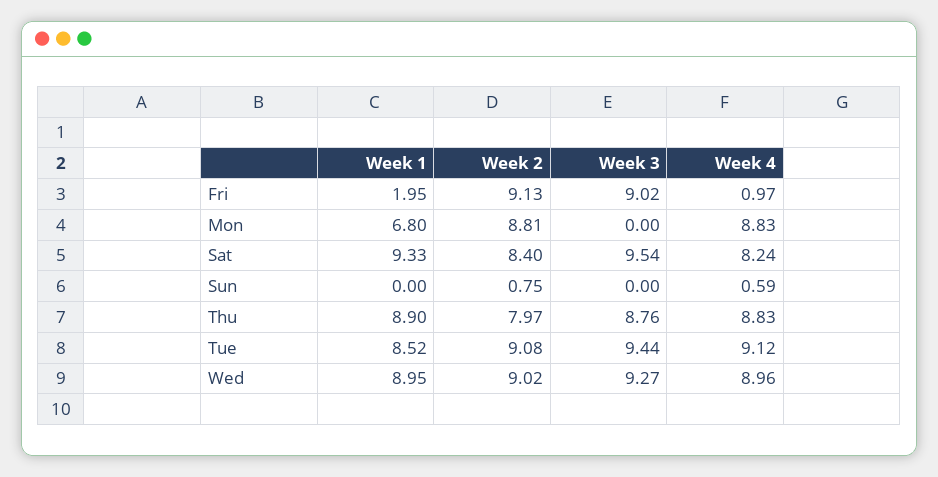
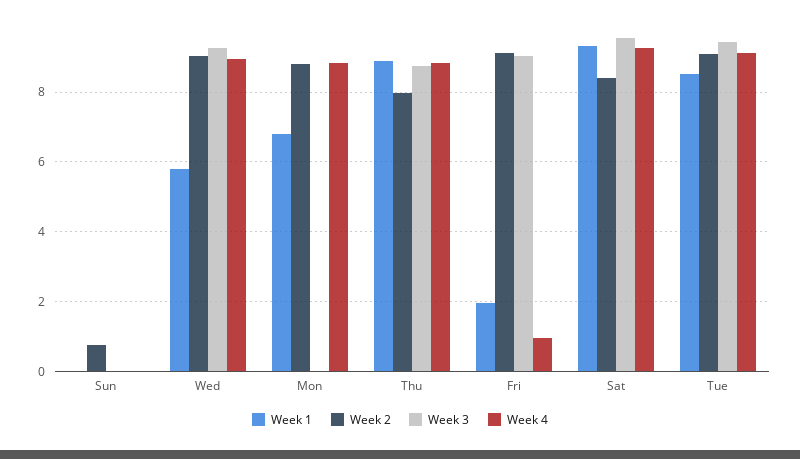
Week 4, Sat: 8.24 -> 9.2
Week 4, Sun: 0.59 -> 0
Week 1, Wed: 8.95 -> 5.8

